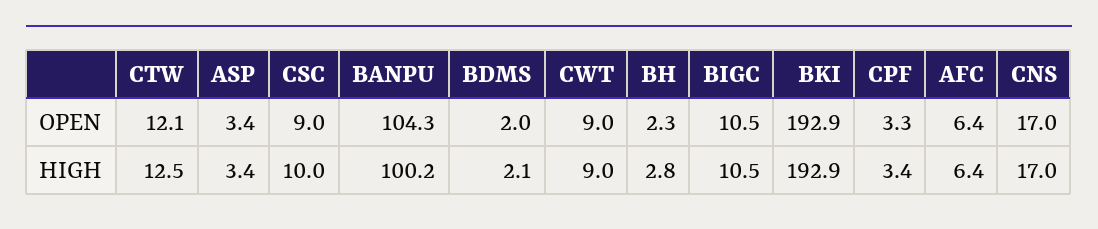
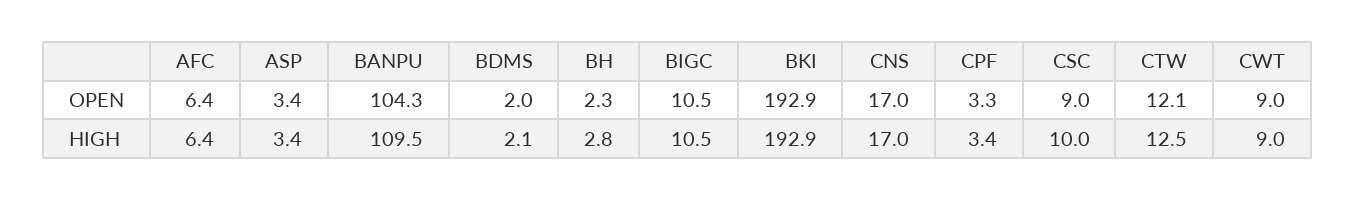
BANPU, HIGH: 100.2 -> 109.5

